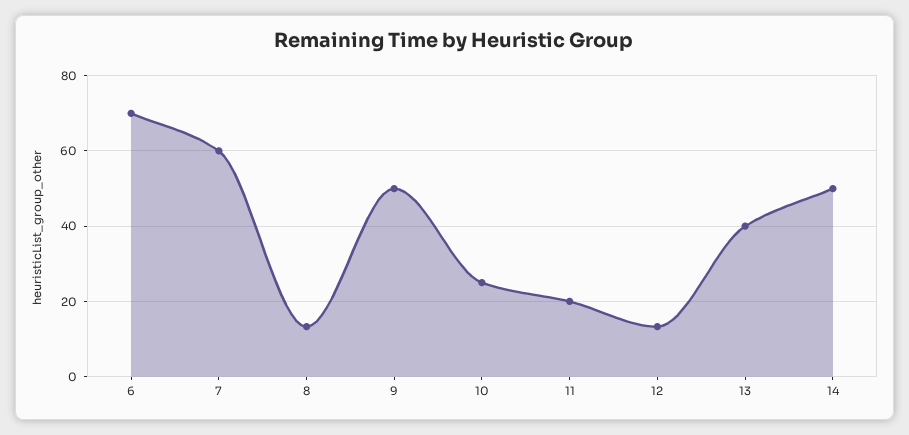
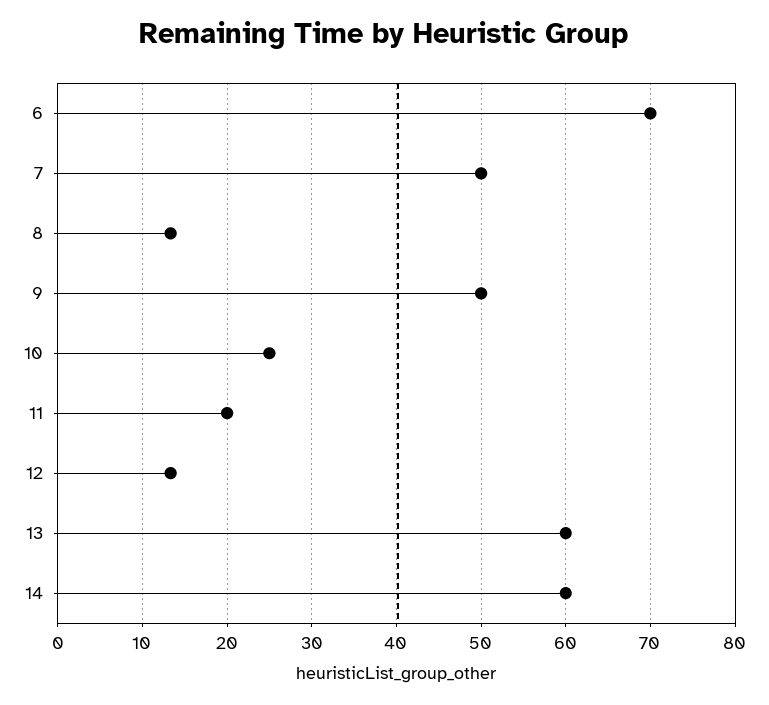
7: 60 -> 50
13: 40 -> 60
14: 50 -> 60

